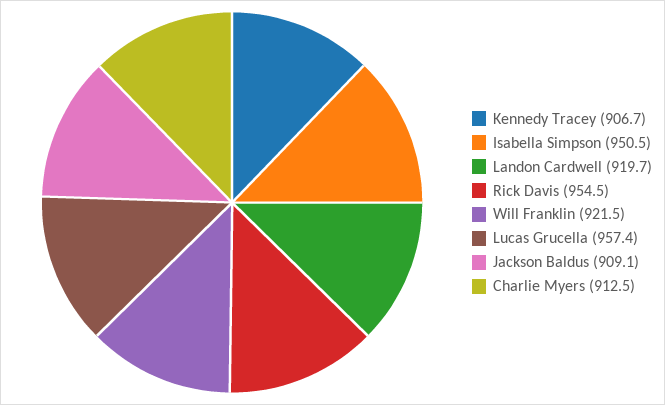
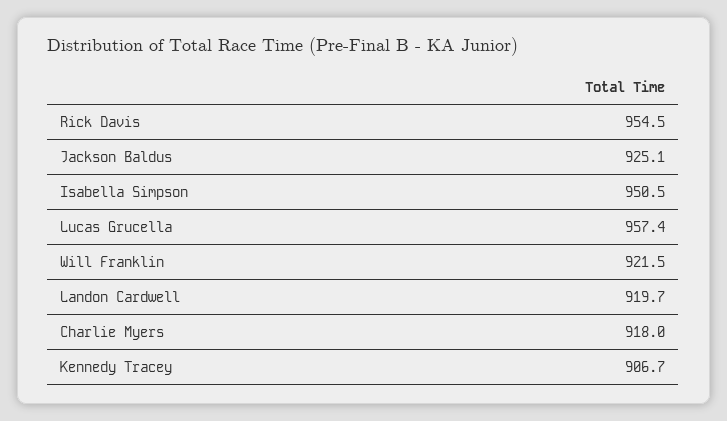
Jackson Baldus: 909.1 -> 925.1
Charlie Myers: 912.5 -> 918

